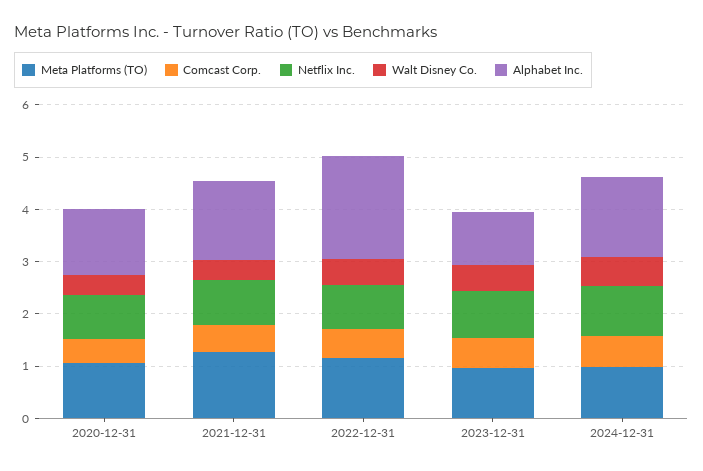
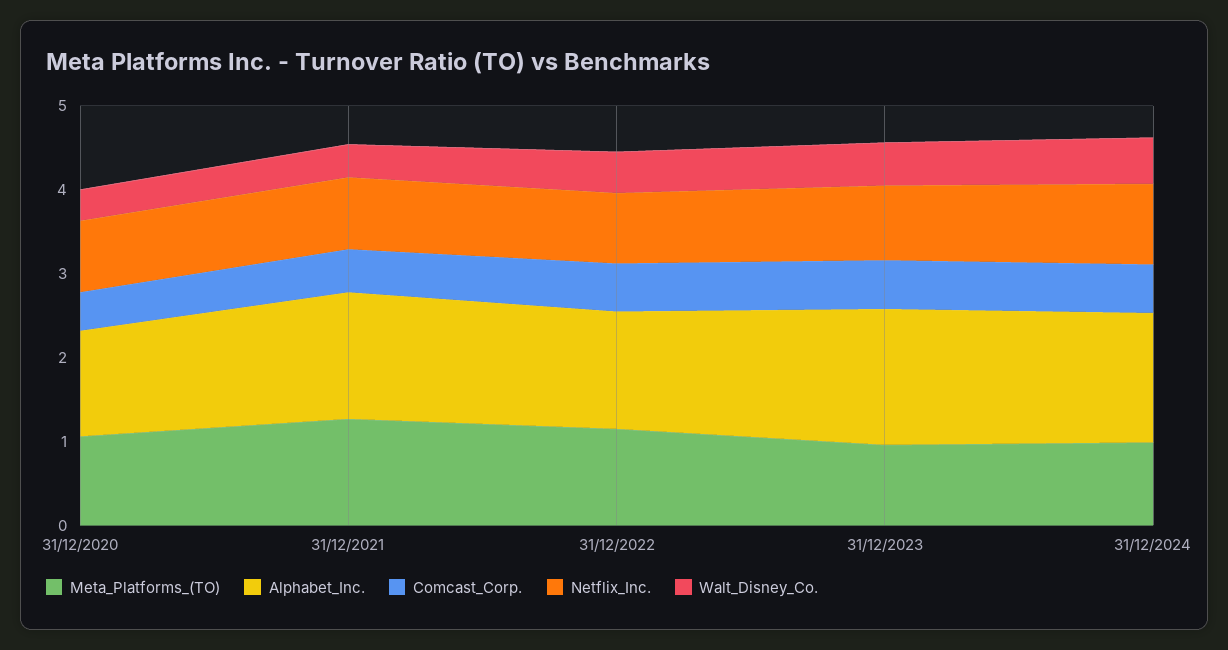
Alphabet Inc., 2022-12-31: 2 -> 1.4
Alphabet Inc., 2023-12-31: 1 -> 1.6

